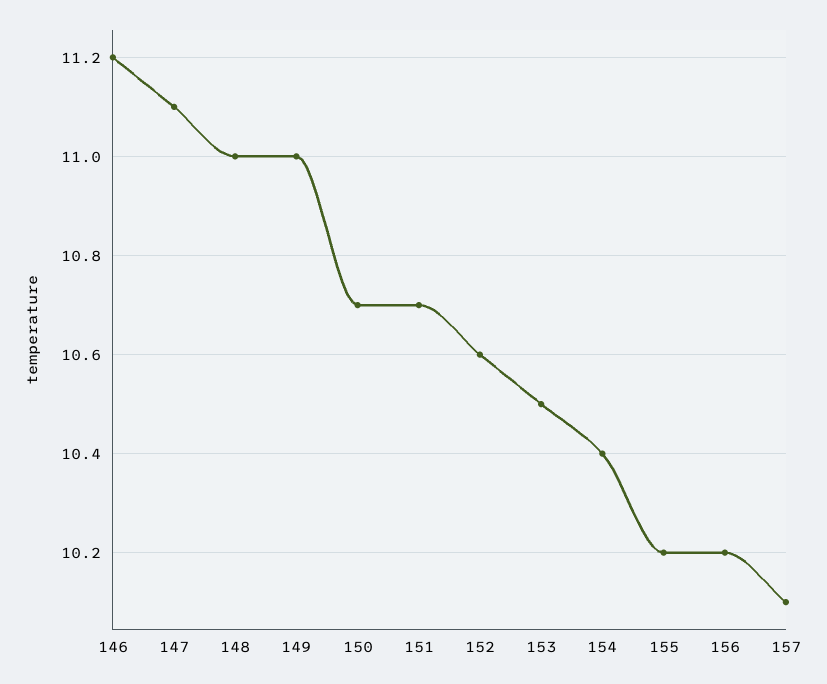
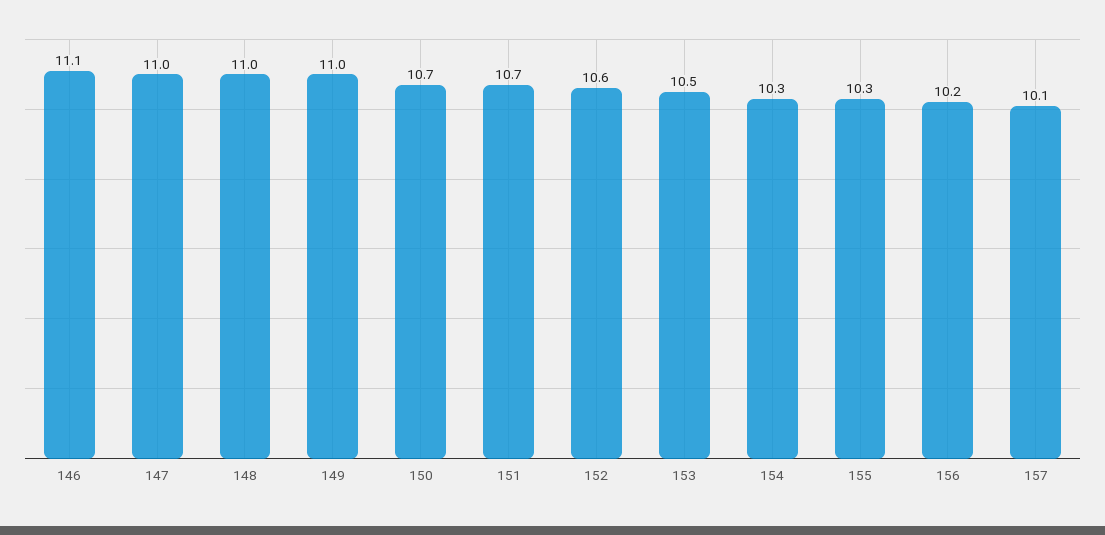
146: 11.2 -> 11.1
147: 11.1 -> 11
154: 10.4 -> 10.3
155: 10.2 -> 10.3

